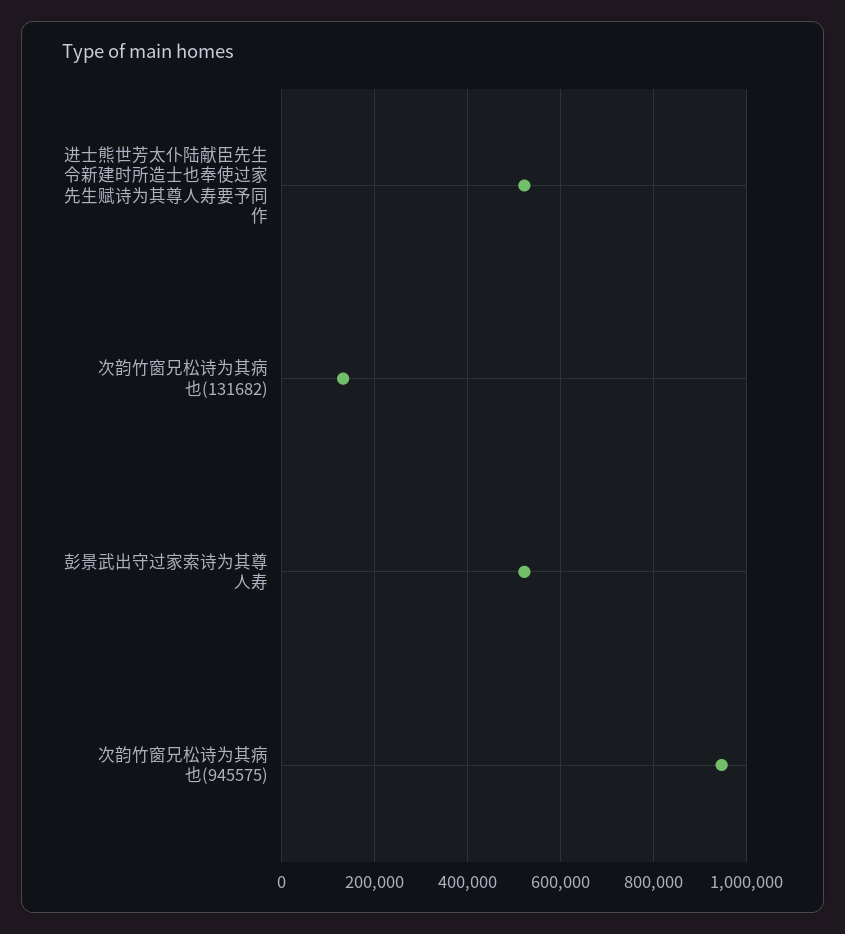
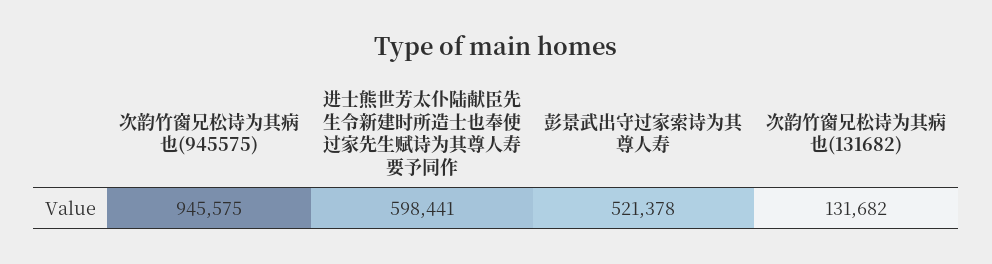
进士熊世芳太仆陆献臣先生令新建时所造士也奉使过家先生赋诗为其尊人寿要予同作: 520000 -> 598441

